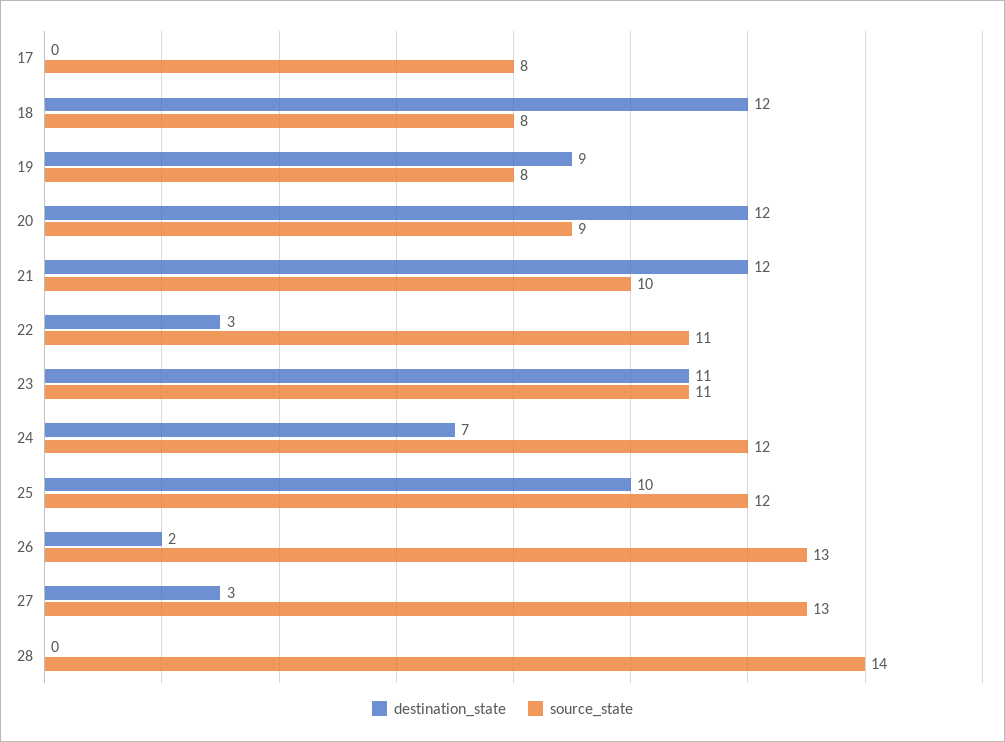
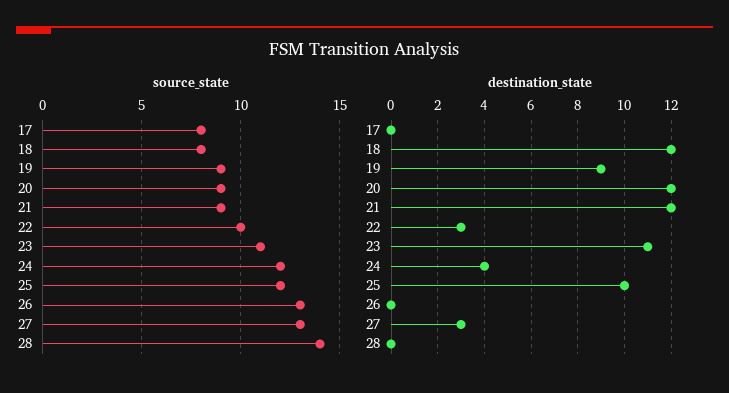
source_state, 19: 8 -> 9
source_state, 21: 10 -> 9
source_state, 22: 11 -> 10
destination_state, 24: 7 -> 4
destination_state, 26: 2 -> 0

